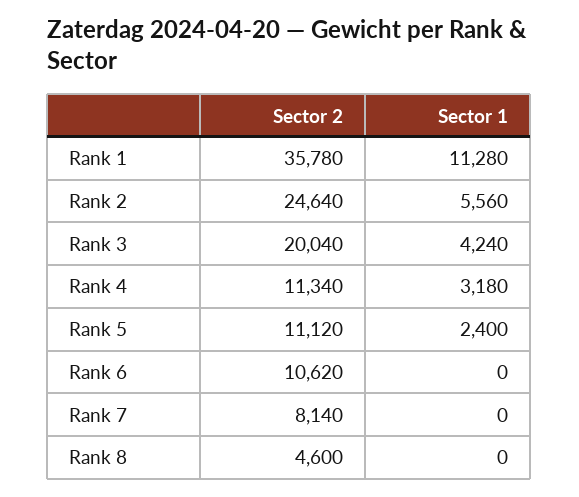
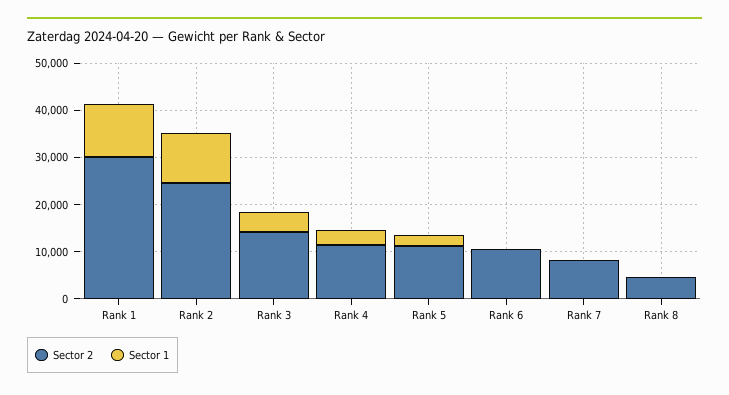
Sector 2, Rank 1: 35780 -> 30000
Sector 1, Rank 2: 5560 -> 10000
Sector 2, Rank 3: 20040 -> 14000

